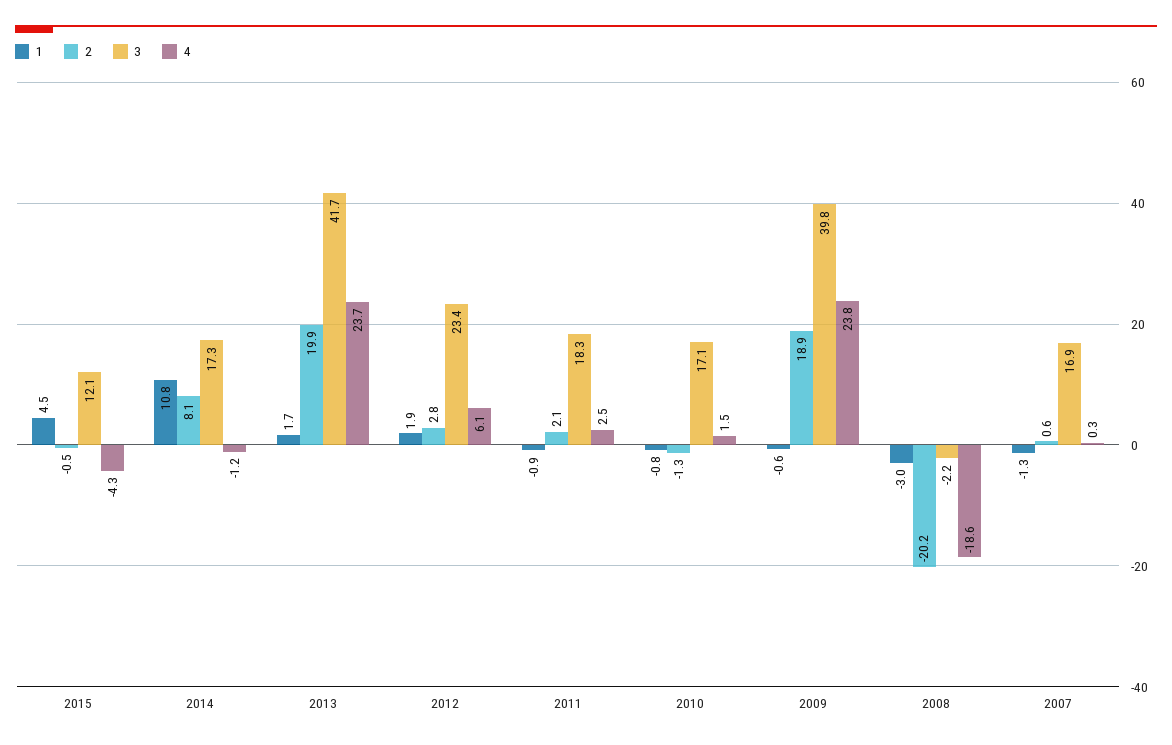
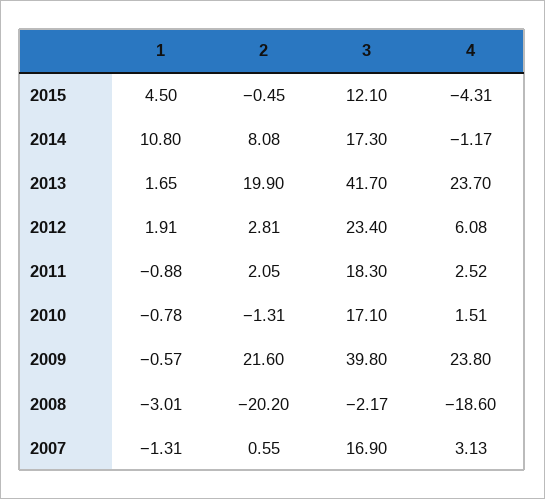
2, 2009: 18.9 -> 21.6
4, 2007: 0.3 -> 3.13

